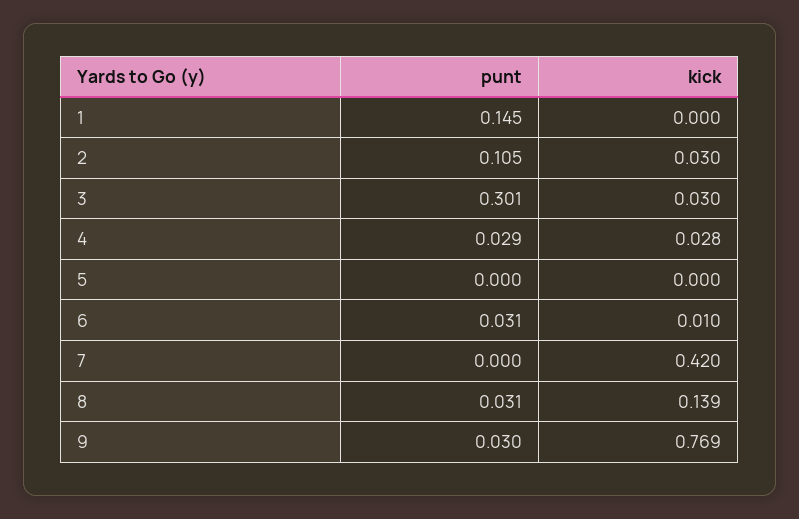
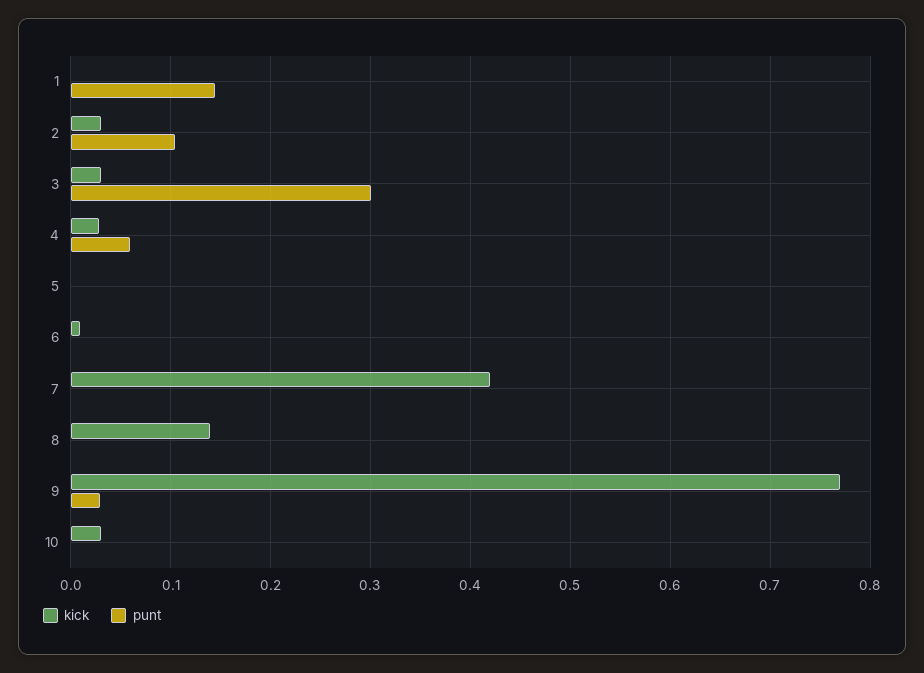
punt, 4: 0.029 -> 0.06
punt, 6: 0.031 -> 0
punt, 8: 0.031 -> 0
kick, 10: none -> 0.03
punt, 10: none -> 0

